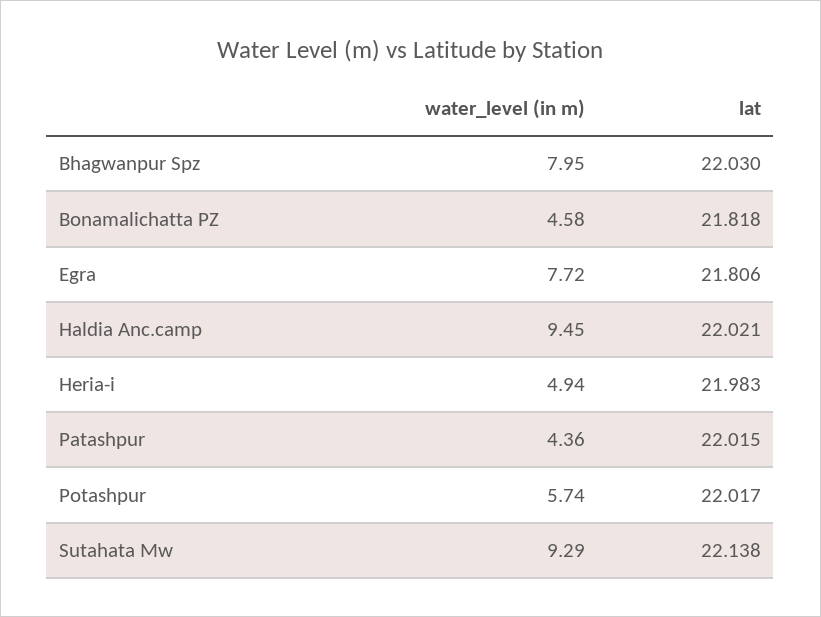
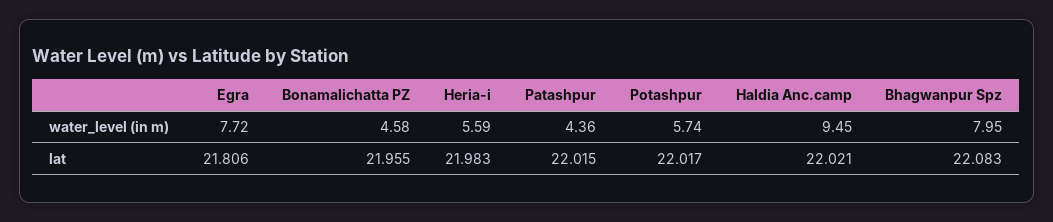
lat, Bhagwanpur Spz: 22.03 -> 22.083
lat, Bonamalichatta PZ: 21.818 -> 21.955
water_level (in m), Heria-i: 4.94 -> 5.59
water_level (in m), Sutahata Mw: 9.29 -> none
lat, Sutahata Mw: 22.138 -> none

